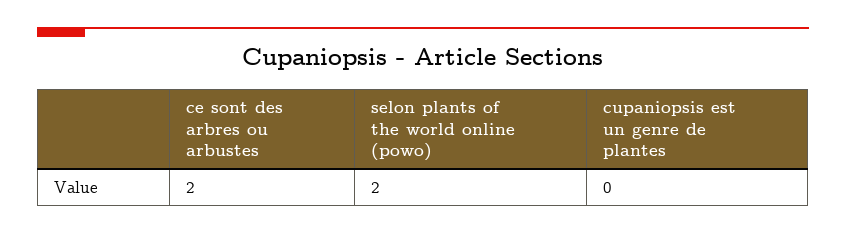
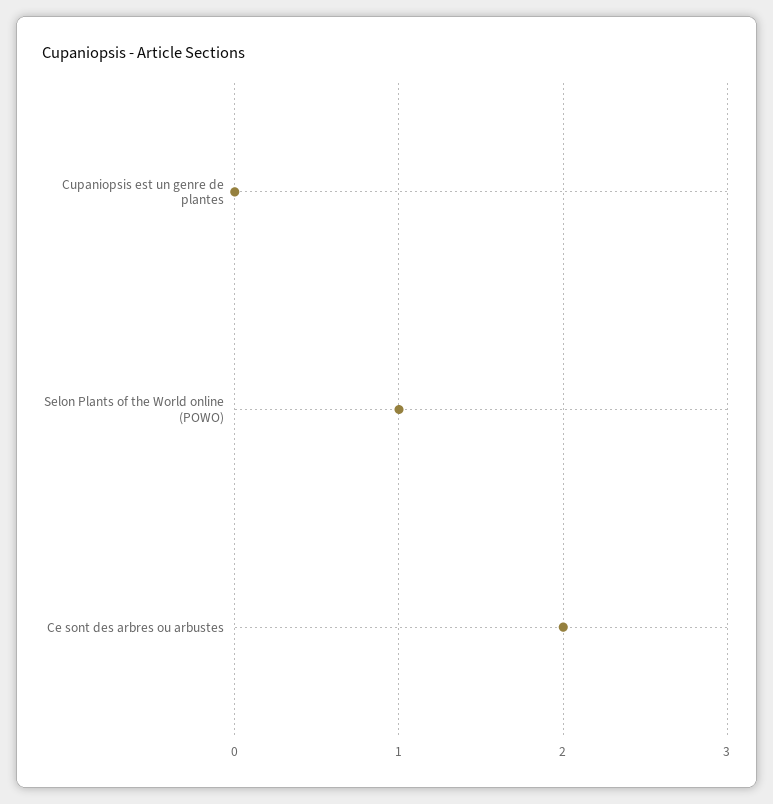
selon plants of the world online (powo): 2 -> 1

